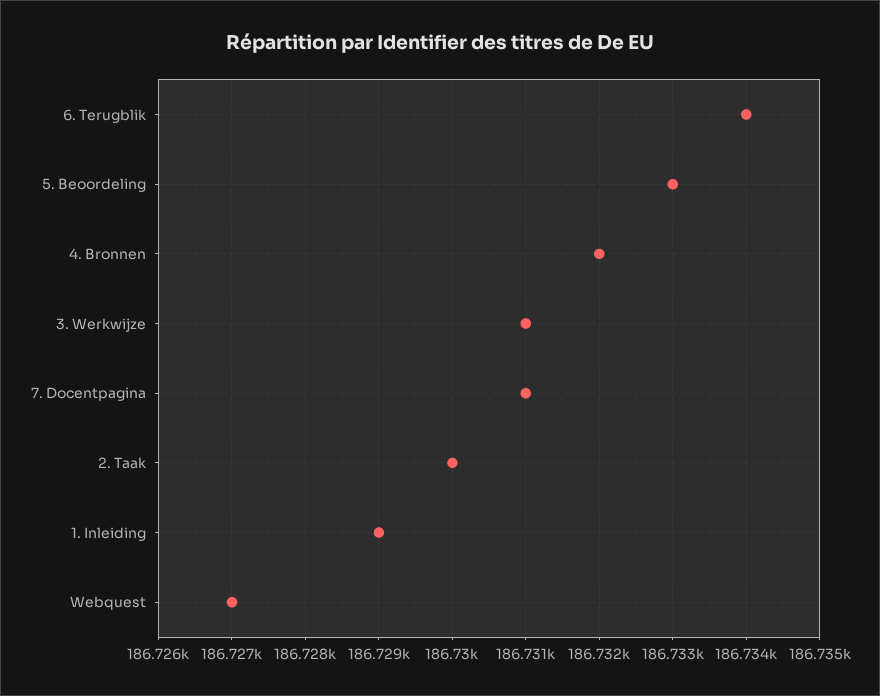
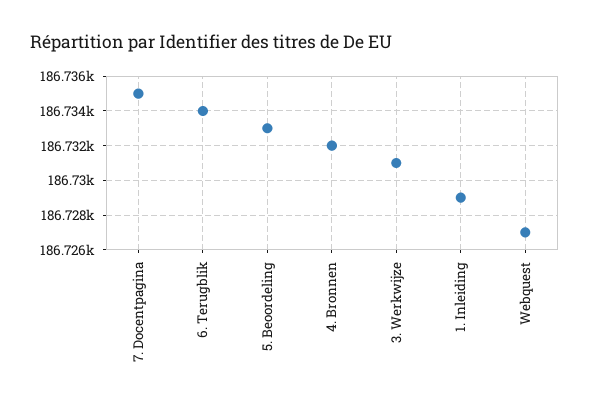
7. Docentpagina: 186731 -> 186735
2. Taak: 186730 -> none

